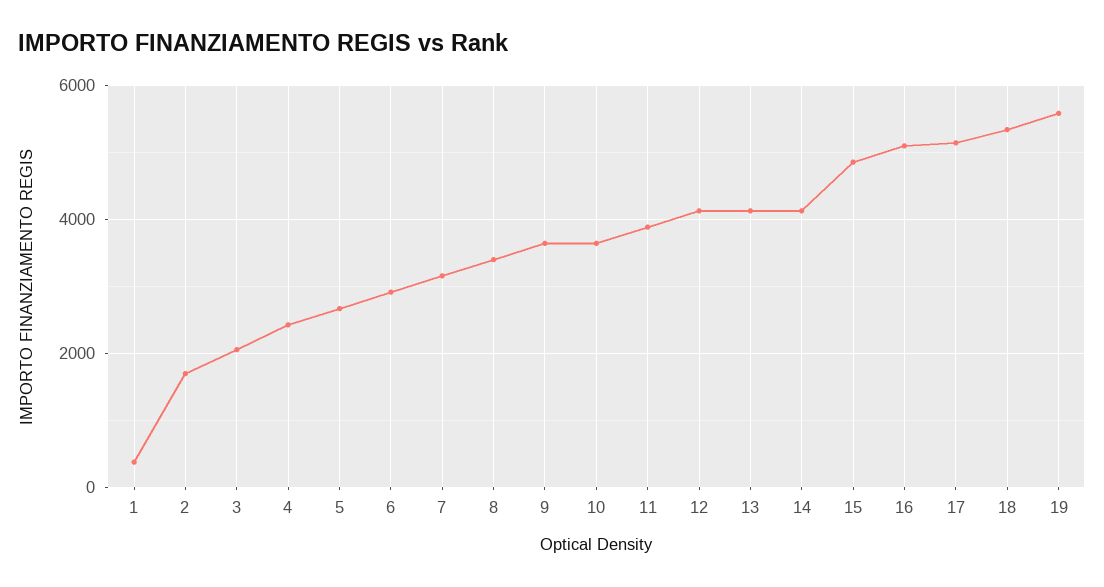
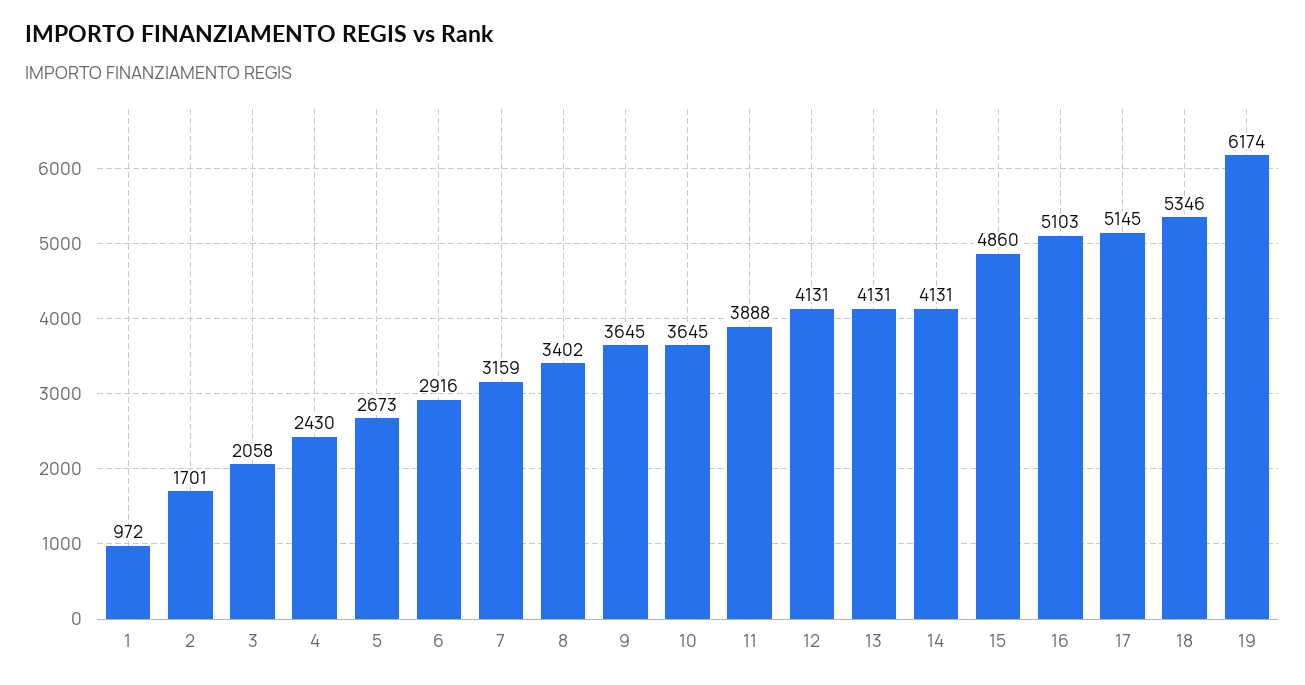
1: 400 -> 972
19: 5600 -> 6174

